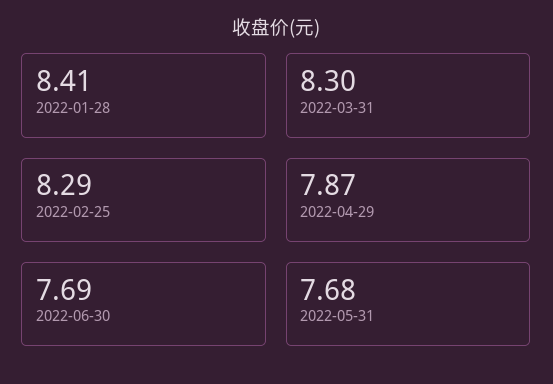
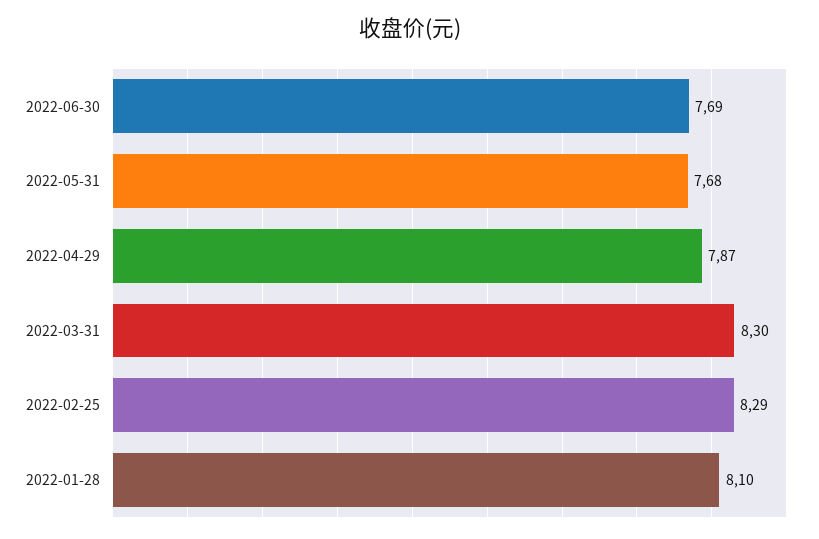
2022-01-28: 8.41 -> 8.1

